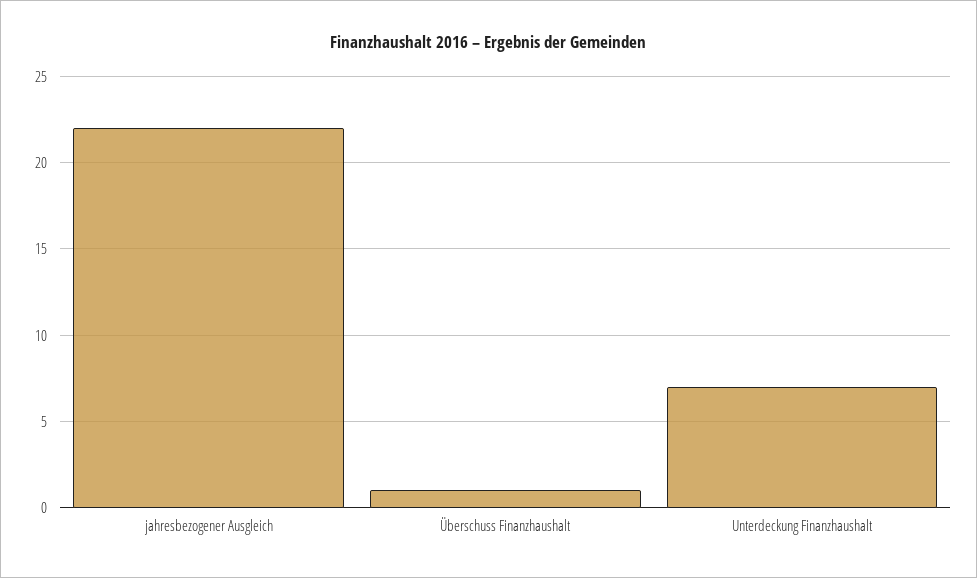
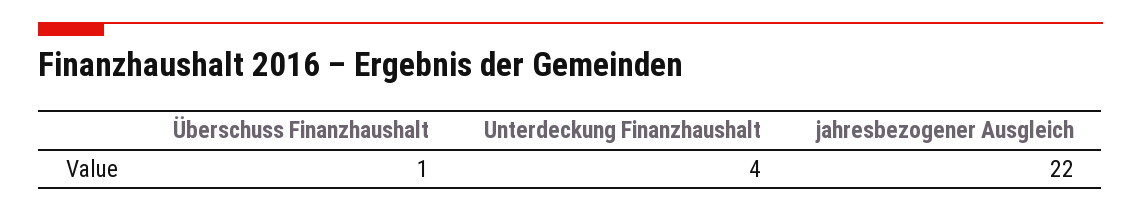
Unterdeckung Finanzhaushalt: 7 -> 4

